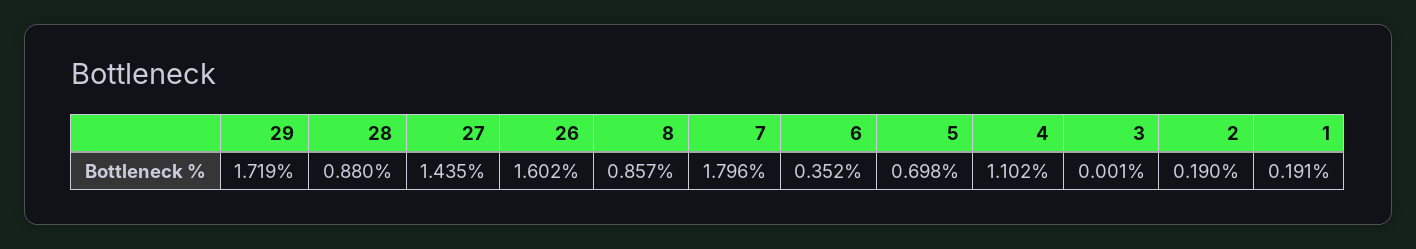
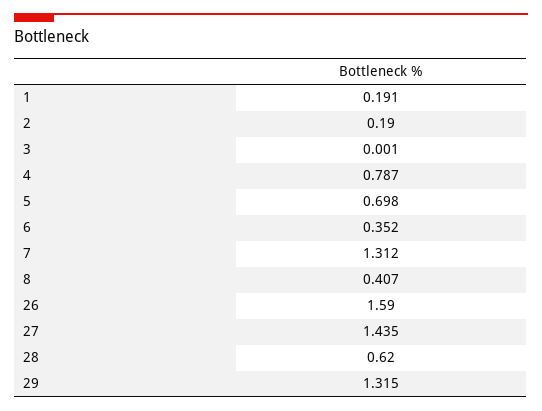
29: 1.719 -> 1.315
28: 0.88 -> 0.62
26: 1.602 -> 1.59
8: 0.857 -> 0.407
7: 1.796 -> 1.312
4: 1.102 -> 0.787

